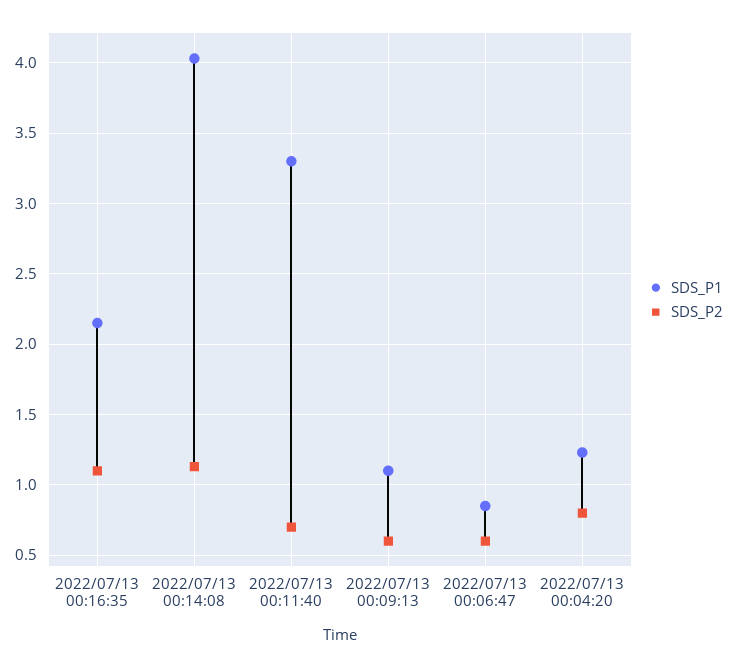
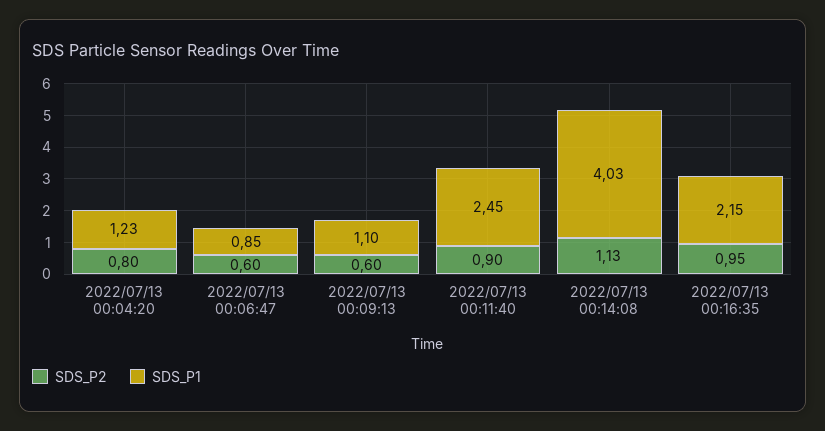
SDS_P2, 2022/07/13 00:16:35: 1.1 -> 0.95
SDS_P1, 2022/07/13 00:11:40: 3.3 -> 2.45
SDS_P2, 2022/07/13 00:11:40: 0.7 -> 0.9

